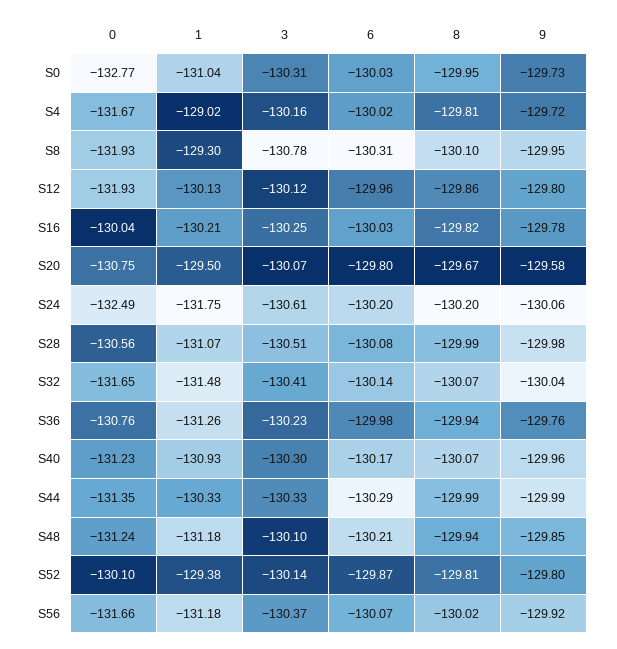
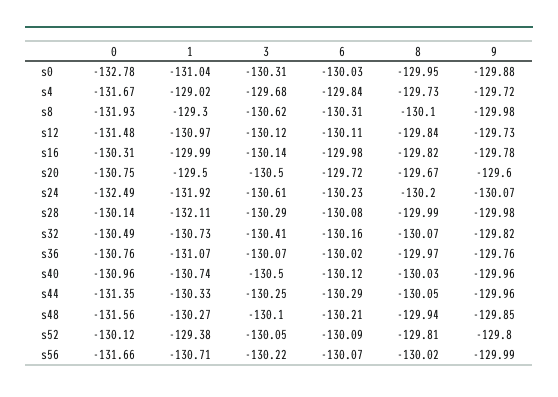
0, S0: -132.77 -> -132.78
9, S0: -129.73 -> -129.88
3, S4: -130.16 -> -129.68
6, S4: -130.02 -> -129.84
8, S4: -129.81 -> -129.73
3, S8: -130.78 -> -130.62
9, S8: -129.95 -> -129.98
0, S12: -131.93 -> -131.48
1, S12: -130.13 -> -130.97
6, S12: -129.96 -> -130.11
8, S12: -129.86 -> -129.84
9, S12: -129.8 -> -129.73
0, S16: -130.04 -> -130.31
1, S16: -130.21 -> -129.99
3, S16: -130.25 -> -130.14
6, S16: -130.03 -> -129.98
3, S20: -130.07 -> -130.5
6, S20: -129.8 -> -129.72
9, S20: -129.58 -> -129.6
1, S24: -131.75 -> -131.92
6, S24: -130.2 -> -130.23
9, S24: -130.06 -> -130.07
0, S28: -130.56 -> -130.14
1, S28: -131.07 -> -132.11
3, S28: -130.51 -> -130.29
0, S32: -131.65 -> -130.49
1, S32: -131.48 -> -130.73
6, S32: -130.14 -> -130.16
9, S32: -130.04 -> -129.82
1, S36: -131.26 -> -131.07
3, S36: -130.23 -> -130.07
6, S36: -129.98 -> -130.02
8, S36: -129.94 -> -129.97
0, S40: -131.23 -> -130.96
1, S40: -130.93 -> -130.74
3, S40: -130.3 -> -130.5
6, S40: -130.17 -> -130.12
8, S40: -130.07 -> -130.03
3, S44: -130.33 -> -130.25
8, S44: -129.99 -> -130.05
9, S44: -129.99 -> -129.96
0, S48: -131.24 -> -131.56
1, S48: -131.18 -> -130.27
0, S52: -130.1 -> -130.12
3, S52: -130.14 -> -130.05
6, S52: -129.87 -> -130.09
1, S56: -131.18 -> -130.71
3, S56: -130.37 -> -130.22
9, S56: -129.92 -> -129.99

